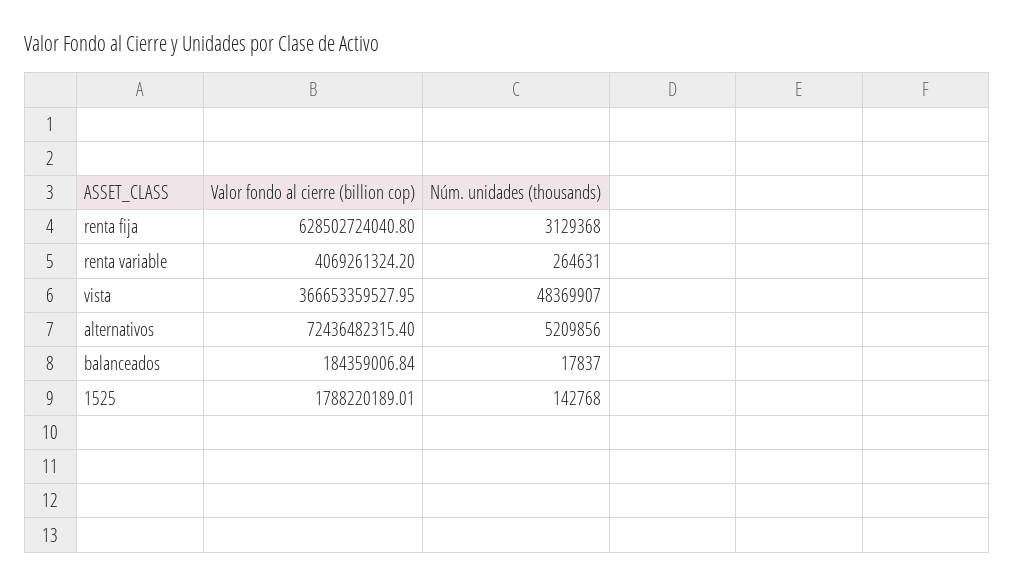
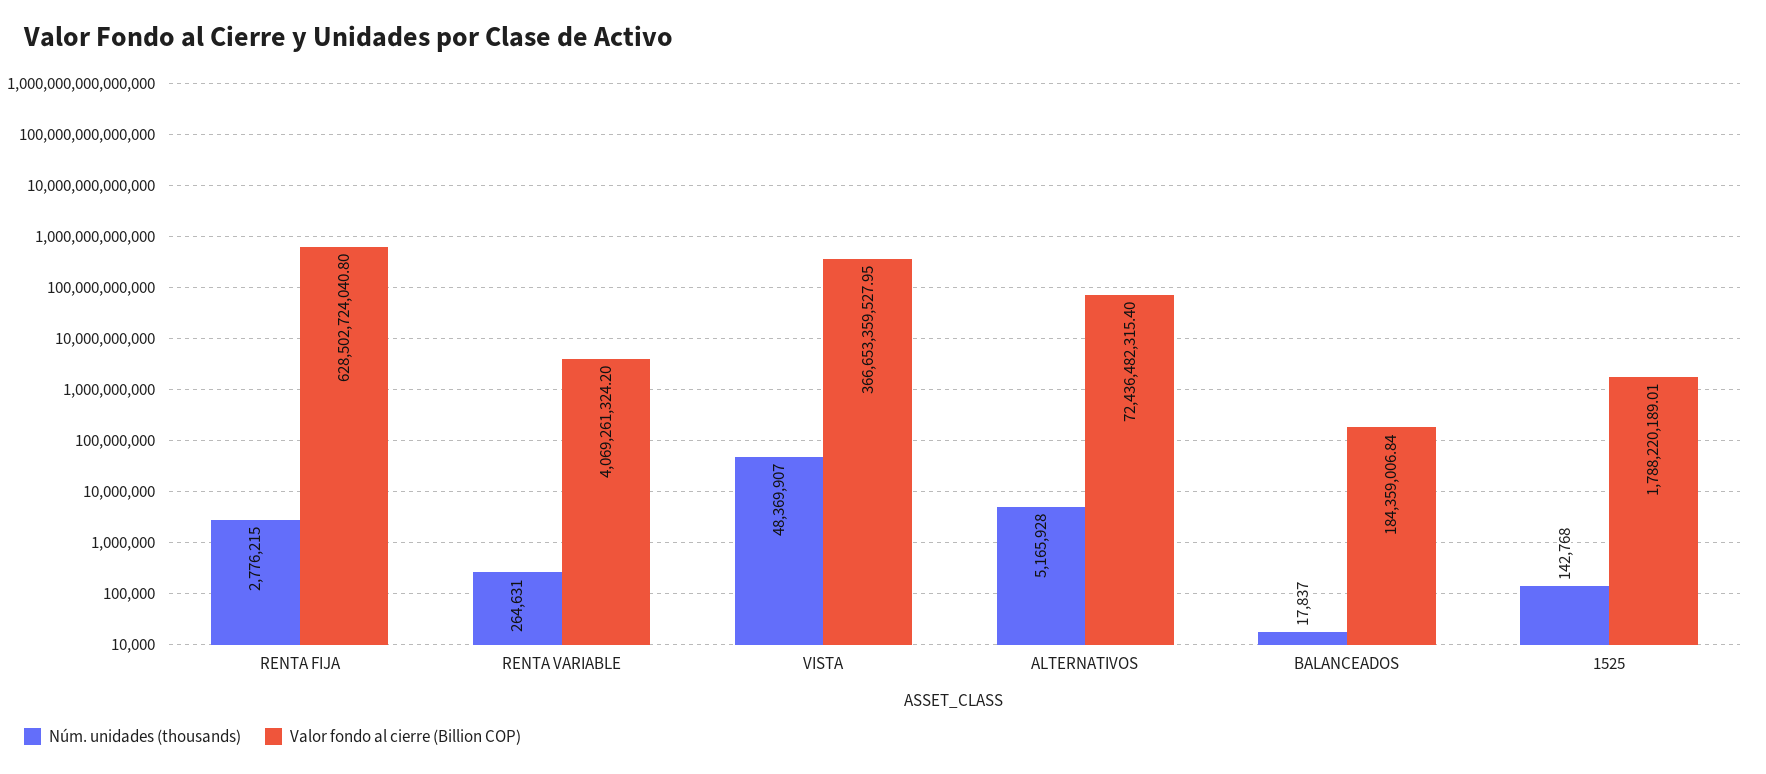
Núm. unidades (thousands), renta fija: 3129368 -> 2776215
Núm. unidades (thousands), alternativos: 5209856 -> 5165928

